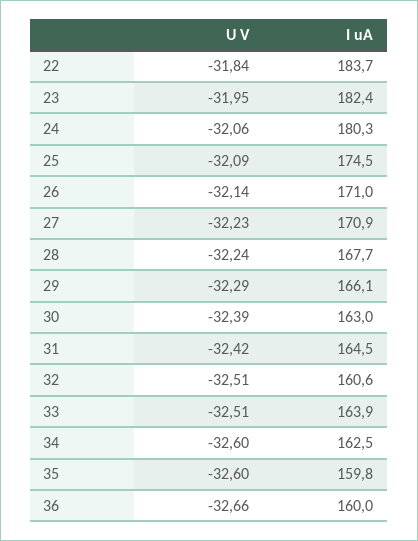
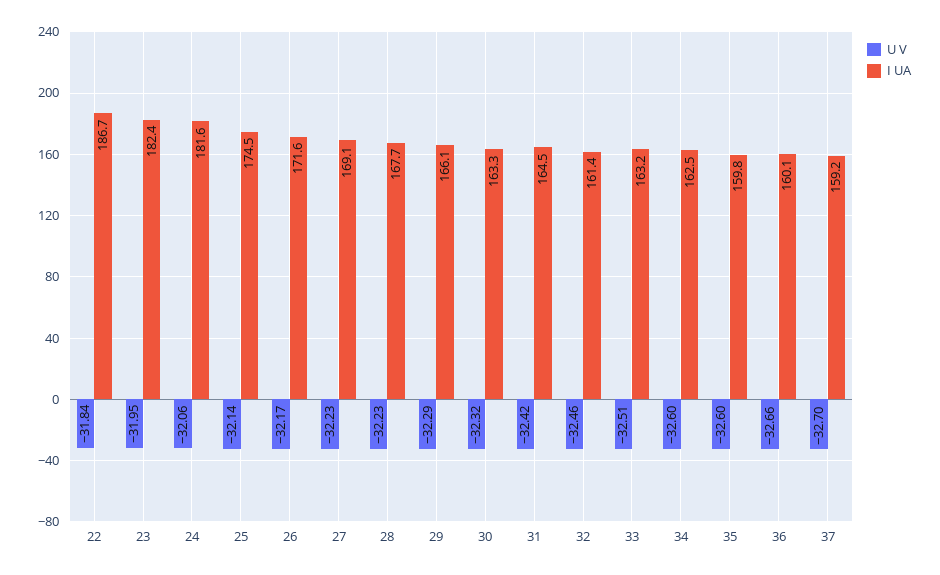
I uA, 22: 183.7 -> 186.7
I uA, 24: 180.3 -> 181.6
U V, 25: -32.09 -> -32.14
U V, 26: -32.14 -> -32.17
I uA, 26: 171 -> 171.6
I uA, 27: 170.9 -> 169.1
U V, 28: -32.24 -> -32.23
U V, 30: -32.39 -> -32.32
I uA, 30: 163 -> 163.3
U V, 32: -32.51 -> -32.46
I uA, 32: 160.6 -> 161.4
I uA, 33: 163.9 -> 163.2
I uA, 36: 160 -> 160.1
U V, 37: none -> -32.7
I uA, 37: none -> 159.2

